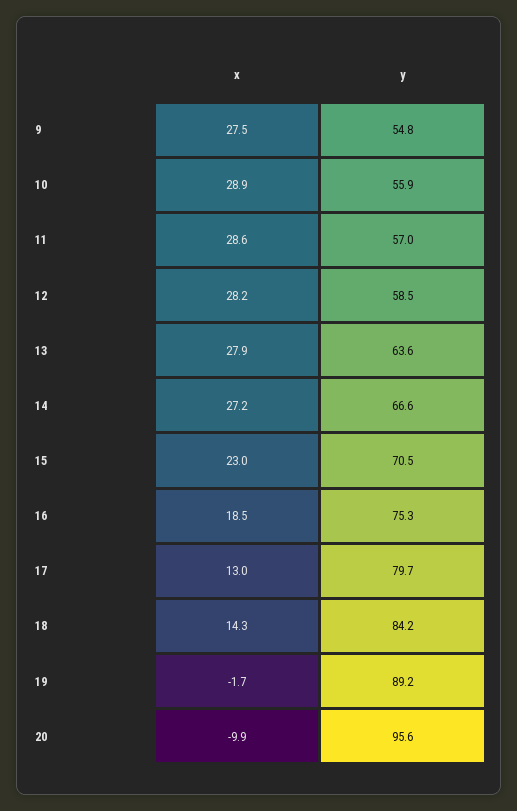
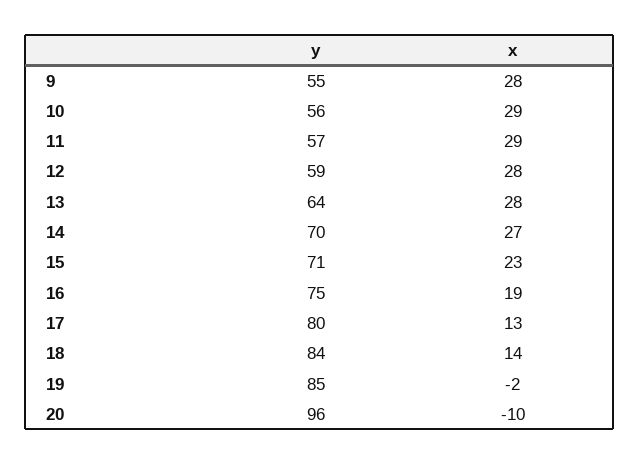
y, 14: 66.6 -> 70
y, 19: 89.2 -> 85

